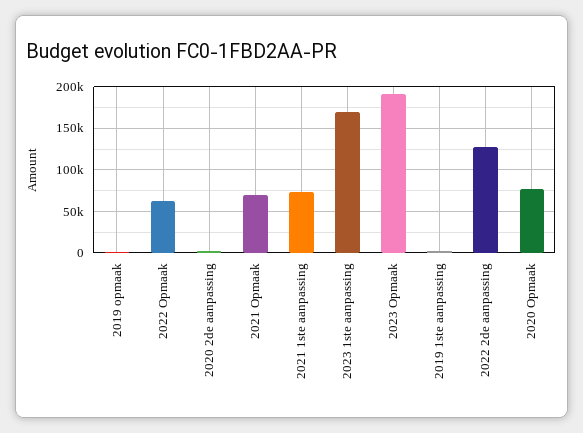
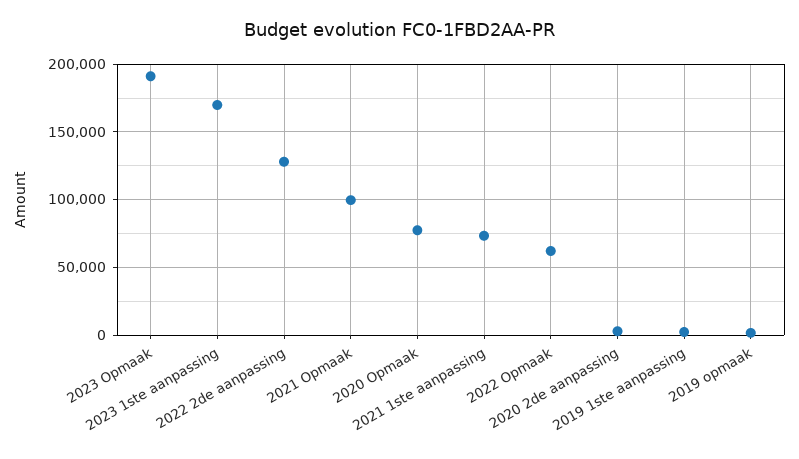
2021 Opmaak: 70000 -> 100000

